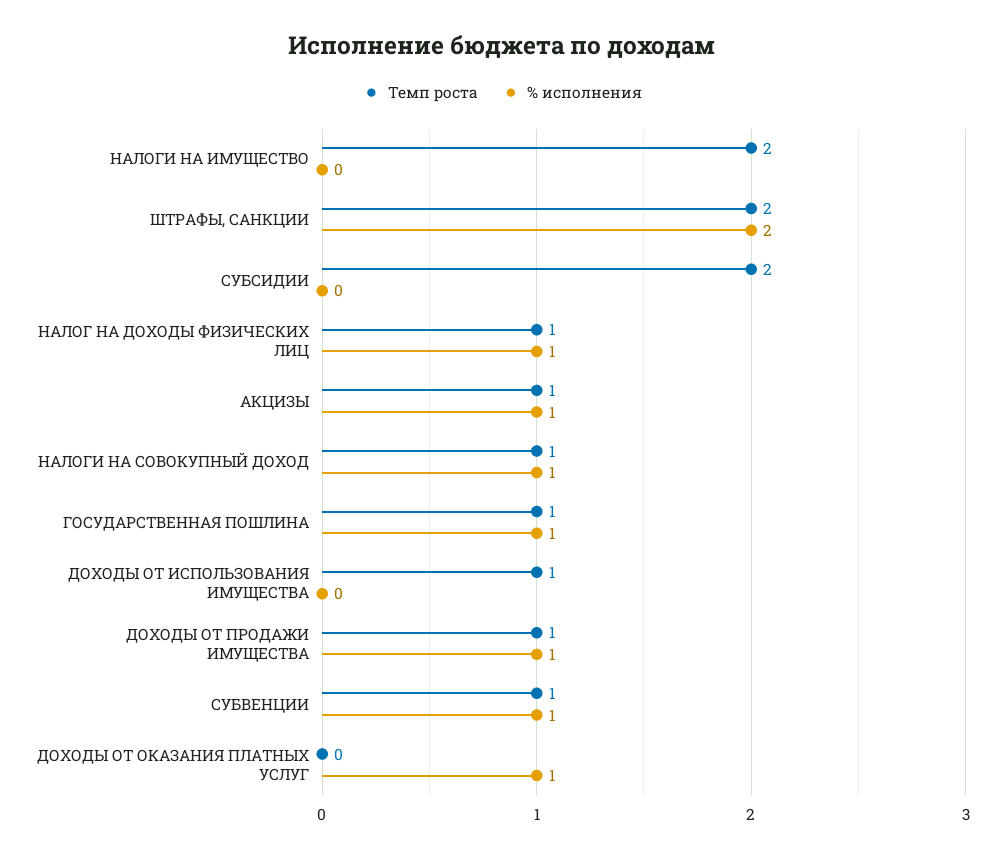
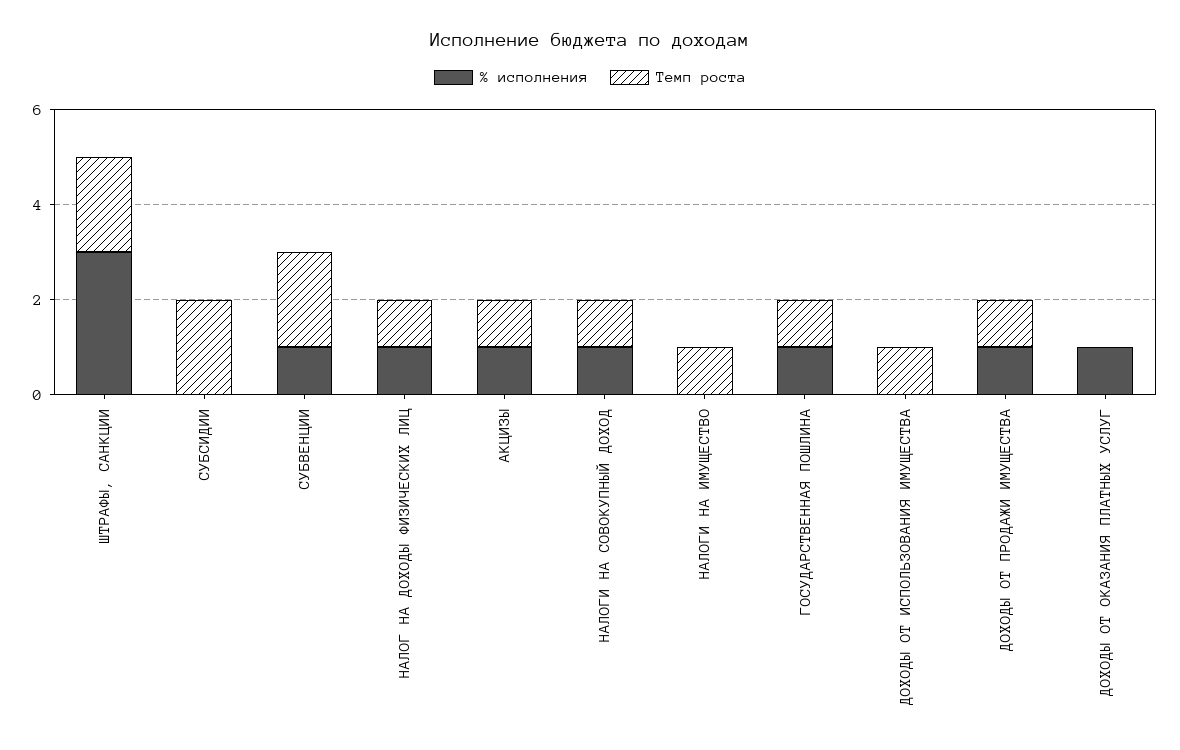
Темп роста, НАЛОГИ НА ИМУЩЕСТВО: 2 -> 1
% исполнения, ШТРАФЫ, САНКЦИИ: 2 -> 3
Темп роста, СУБВЕНЦИИ: 1 -> 2

